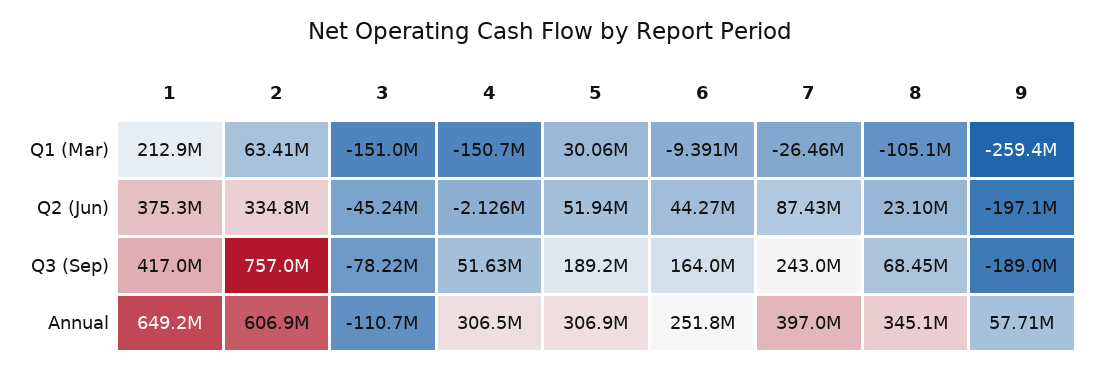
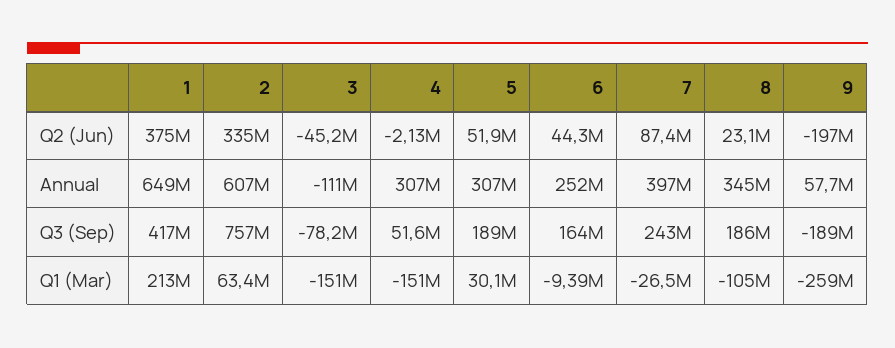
8, Q3 (Sep): 68450000 -> 186000000

